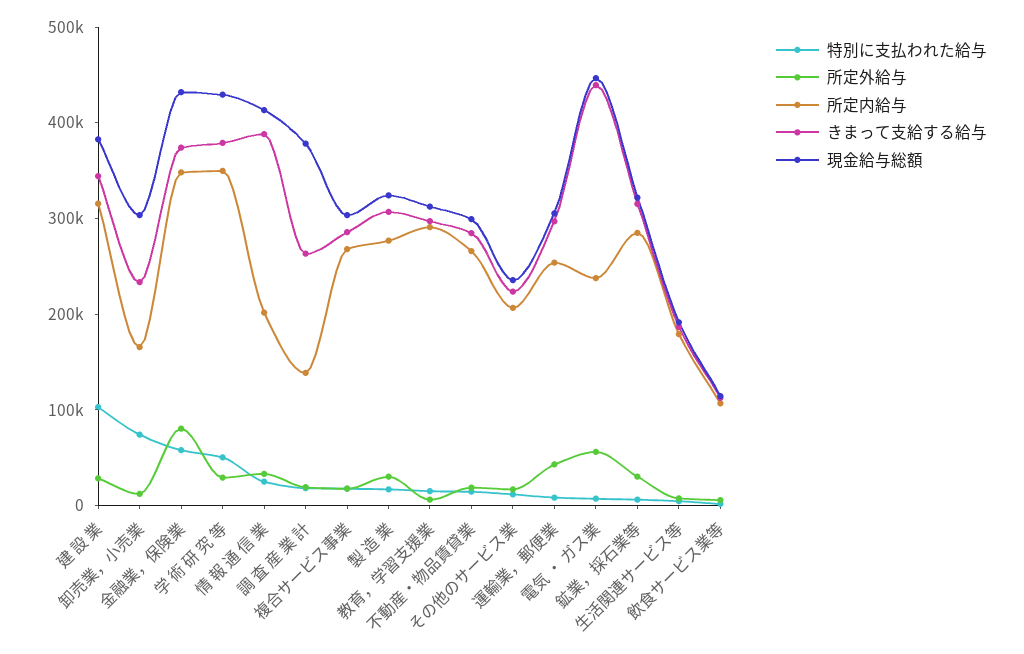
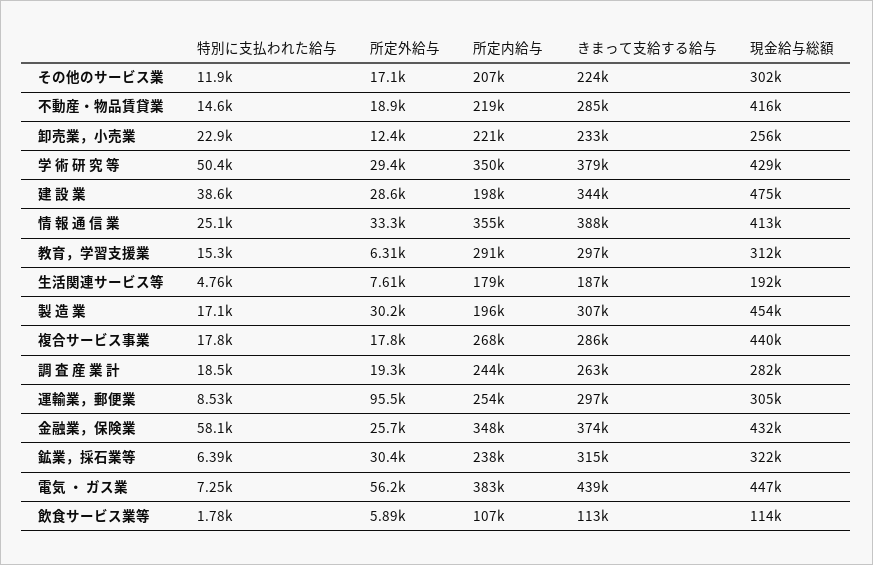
特別に支払われた給与, 建 設 業: 100000 -> 38600
所定内給与, 建 設 業: 320000 -> 198000
現金給与総額, 建 設 業: 380000 -> 475000
特別に支払われた給与, 卸売業，小売業: 80000 -> 22900
所定内給与, 卸売業，小売業: 160000 -> 221000
現金給与総額, 卸売業，小売業: 300000 -> 256000
所定外給与, 金融業，保険業: 80000 -> 25700
所定内給与, 情 報 通 信 業: 200000 -> 355000
所定内給与, 調 査 産 業 計: 140000 -> 244000
現金給与総額, 調 査 産 業 計: 380000 -> 282000
現金給与総額, 複合サービス事業: 300000 -> 440000
所定内給与, 製 造 業: 280000 -> 196000
現金給与総額, 製 造 業: 320000 -> 454000
所定内給与, 不動産・物品賃貸業: 260000 -> 219000
現金給与総額, 不動産・物品賃貸業: 300000 -> 416000
現金給与総額, その他のサービス業: 240000 -> 302000
所定外給与, 運輸業，郵便業: 40000 -> 95500
所定内給与, 電気 ・ ガス業: 240000 -> 383000
所定内給与, 鉱業，採石業等: 280000 -> 238000

